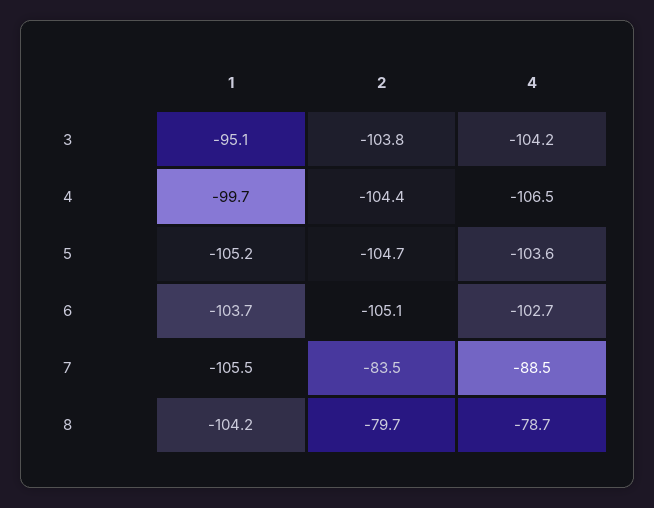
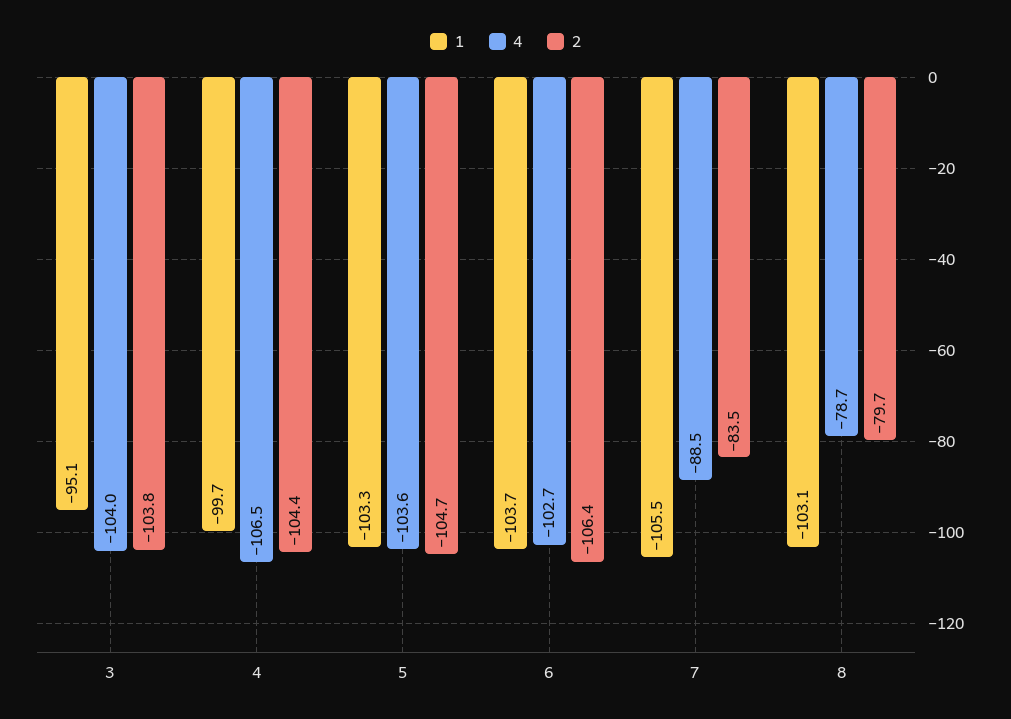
4, 3: -104.2 -> -104
1, 5: -105.2 -> -103.3
2, 6: -105.1 -> -106.4
1, 8: -104.2 -> -103.1

